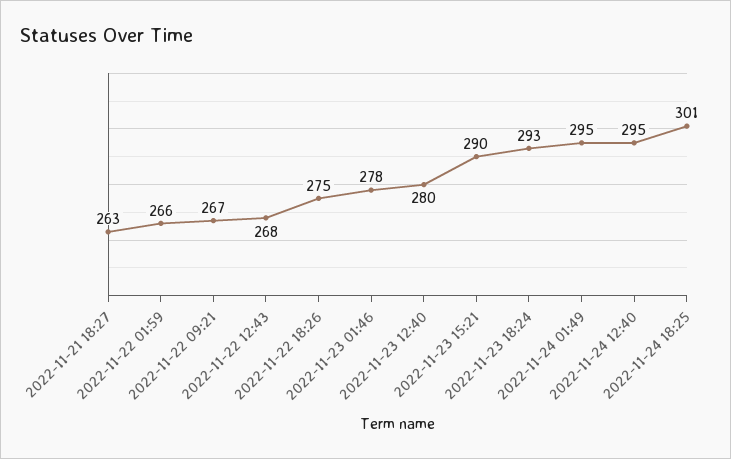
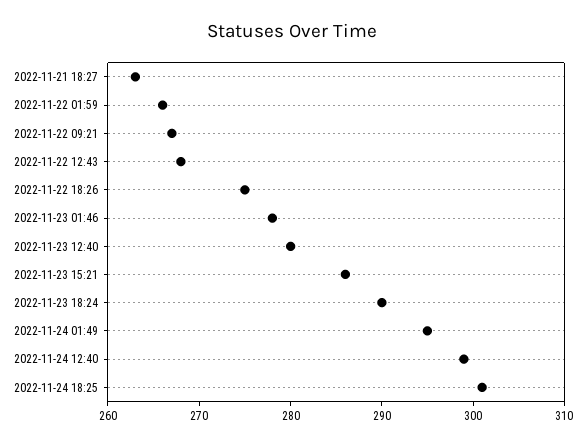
2022-11-23 15:21: 290 -> 286
2022-11-23 18:24: 293 -> 290
2022-11-24 12:40: 295 -> 299

